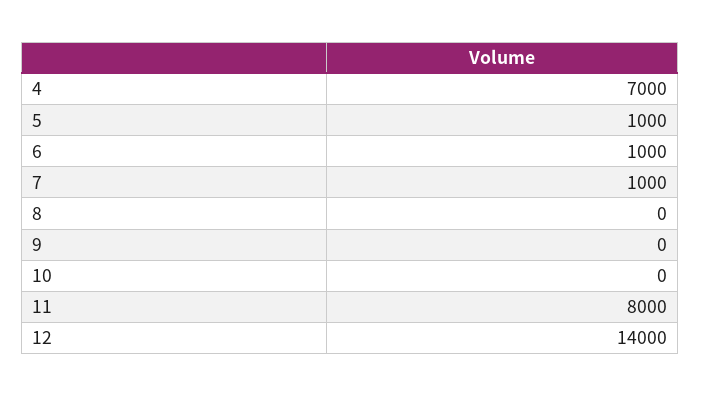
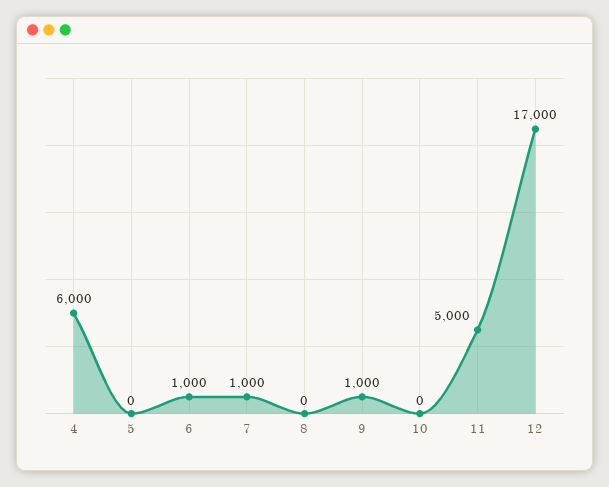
4: 7000 -> 6000
5: 1000 -> 0
9: 0 -> 1000
11: 8000 -> 5000
12: 14000 -> 17000

